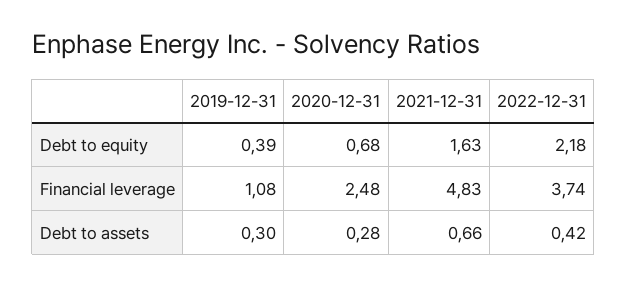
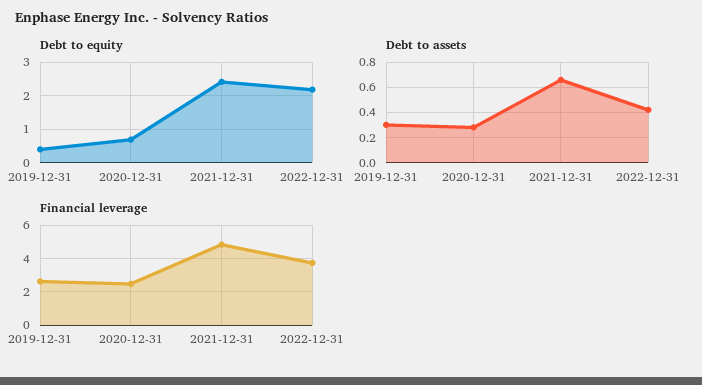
Debt to equity, 2021-12-31: 1.63 -> 2.4
Financial leverage, 2019-12-31: 1.08 -> 2.5

